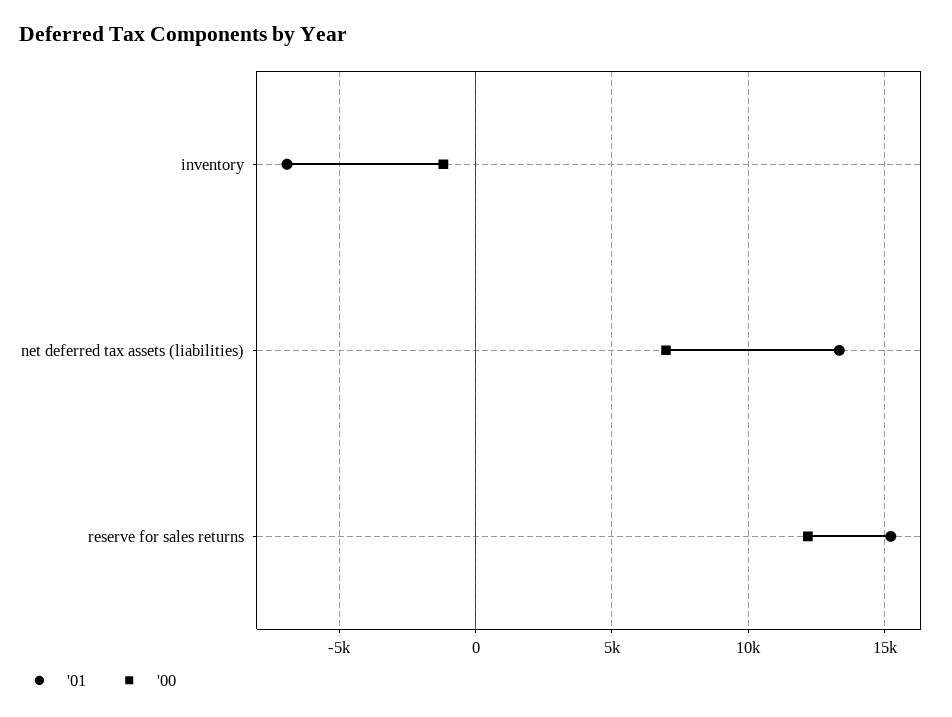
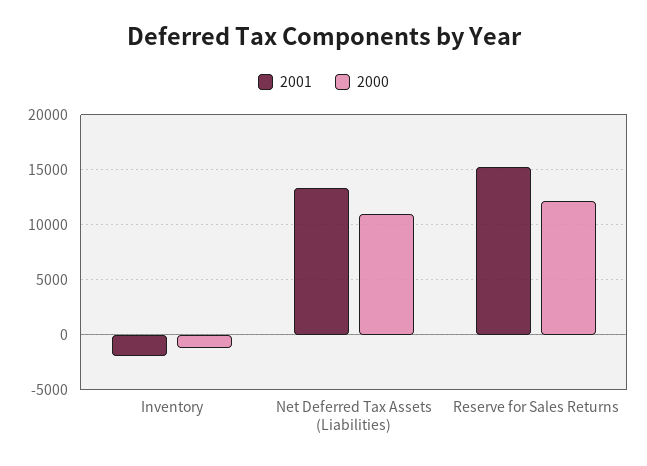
'01, inventory: -7000 -> -2000
'00, net deferred tax assets (liabilities): 7000 -> 11000

